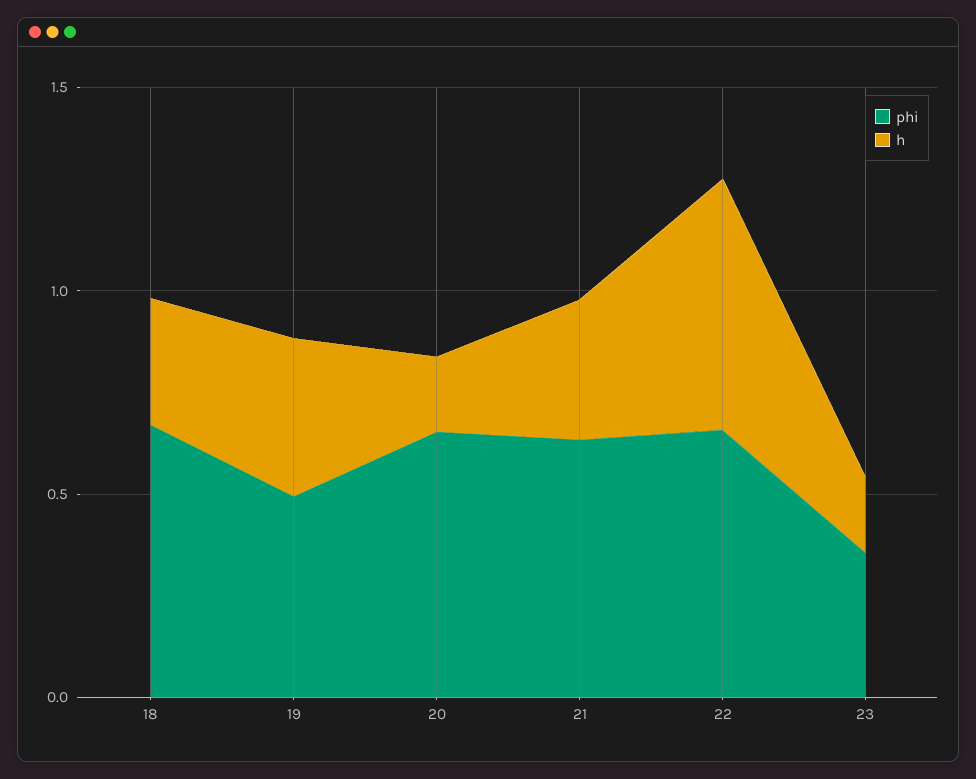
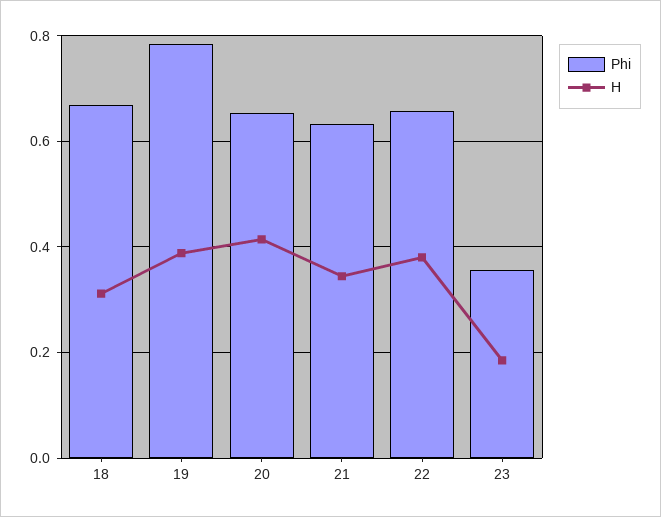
phi, 19: 0.5 -> 0.78
h, 20: 0.2 -> 0.42
h, 22: 0.6 -> 0.38

